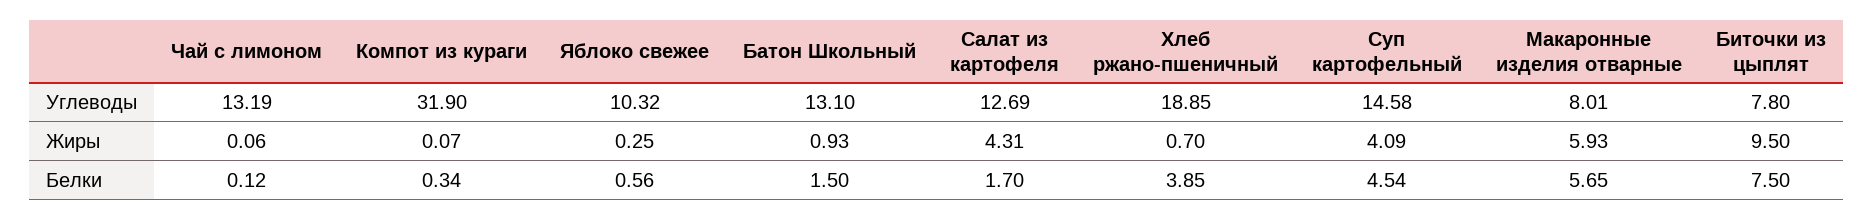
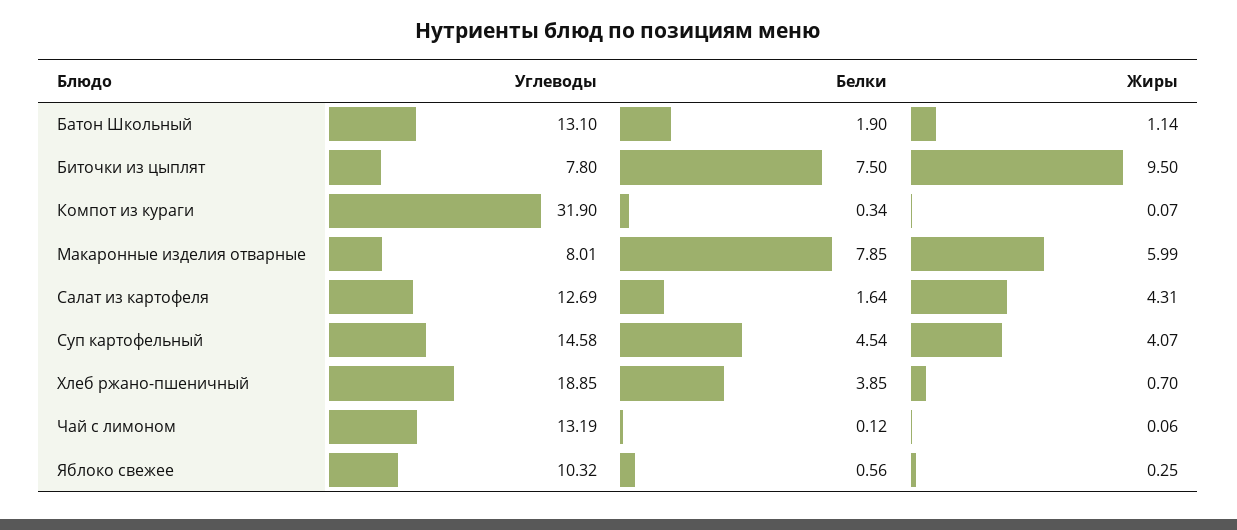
Батон Школьный, Жиры: 0.93 -> 1.14
Суп картофельный, Жиры: 4.09 -> 4.07
Макаронные изделия отварные, Жиры: 5.93 -> 5.99
Батон Школьный, Белки: 1.5 -> 1.9
Салат из картофеля, Белки: 1.7 -> 1.64
Макаронные изделия отварные, Белки: 5.65 -> 7.85

